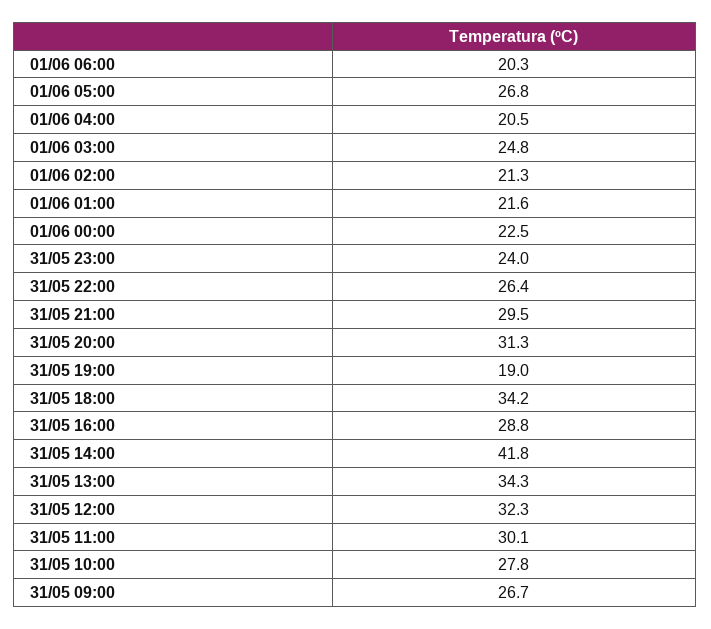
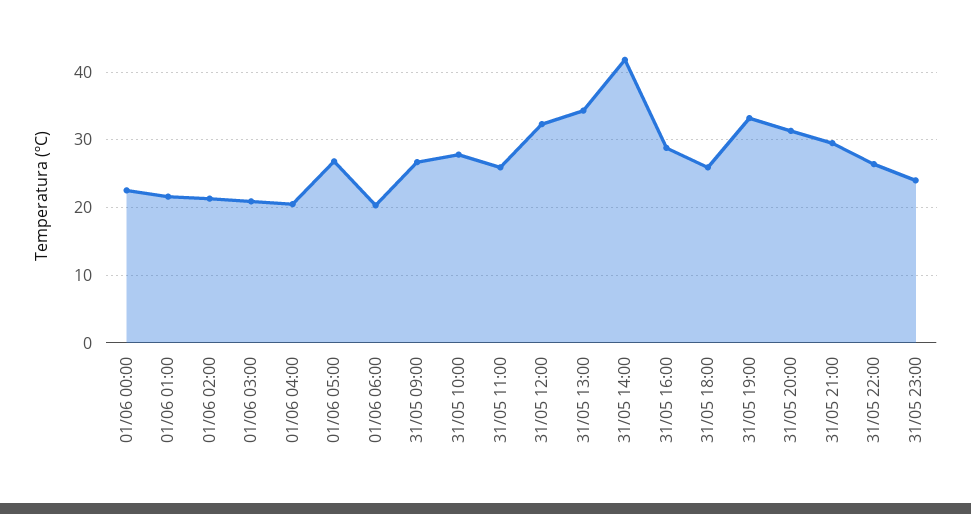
01/06 03:00: 24.8 -> 21
31/05 19:00: 19 -> 33
31/05 18:00: 34.2 -> 26
31/05 11:00: 30.1 -> 26

